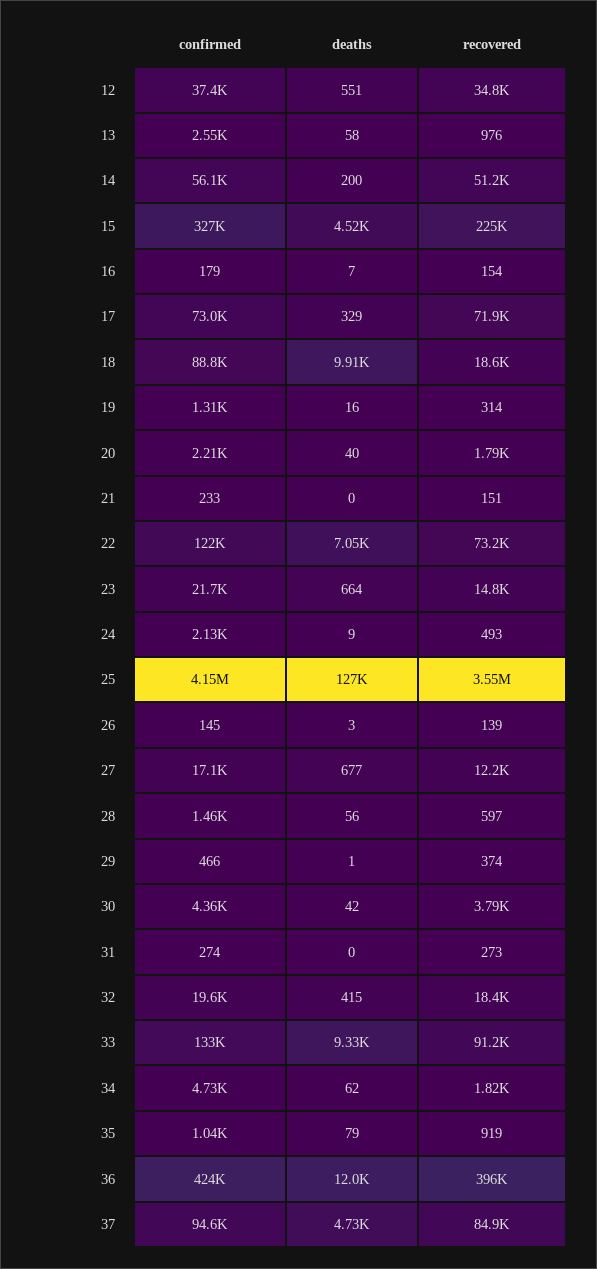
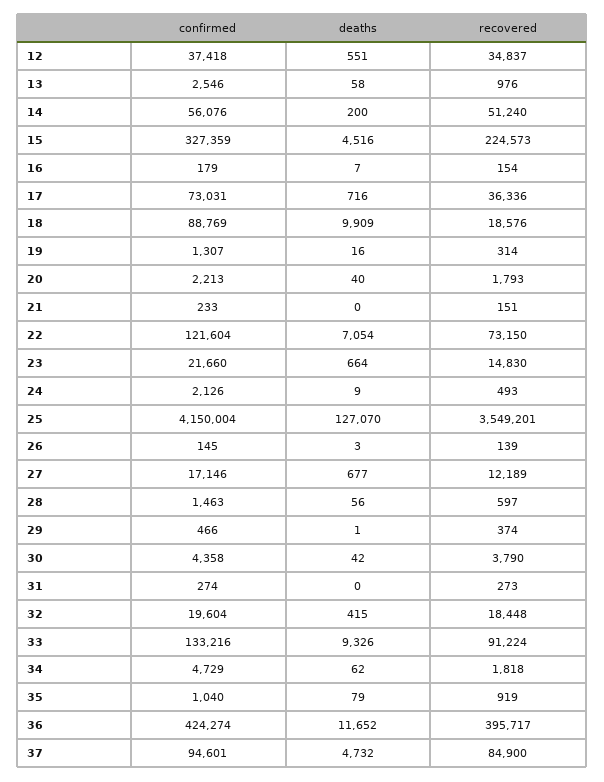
deaths, 17: 329 -> 716
recovered, 17: 71900 -> 36336
deaths, 36: 12000 -> 11652

